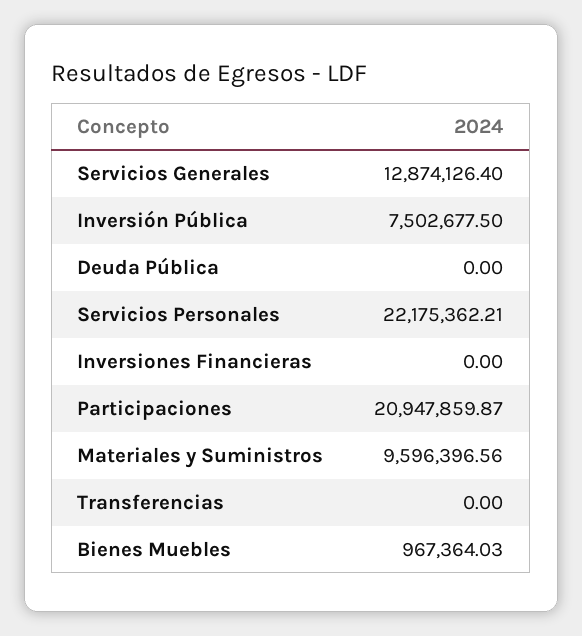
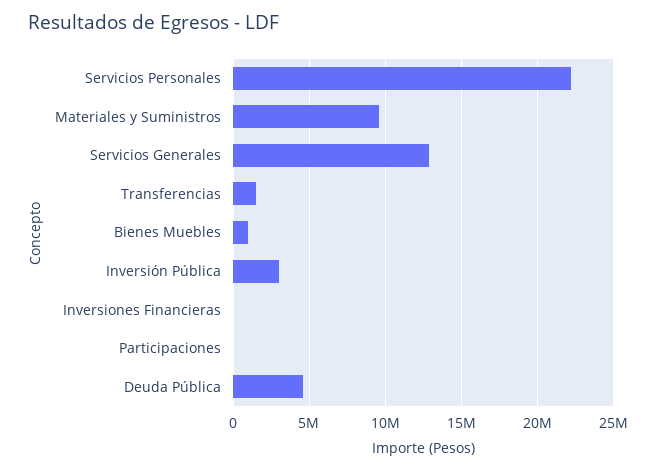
Inversión Pública: 7502677.5 -> 3000000
Deuda Pública: 0 -> 4500000
Participaciones: 20947859.87 -> 0
Transferencias: 0 -> 1500000

